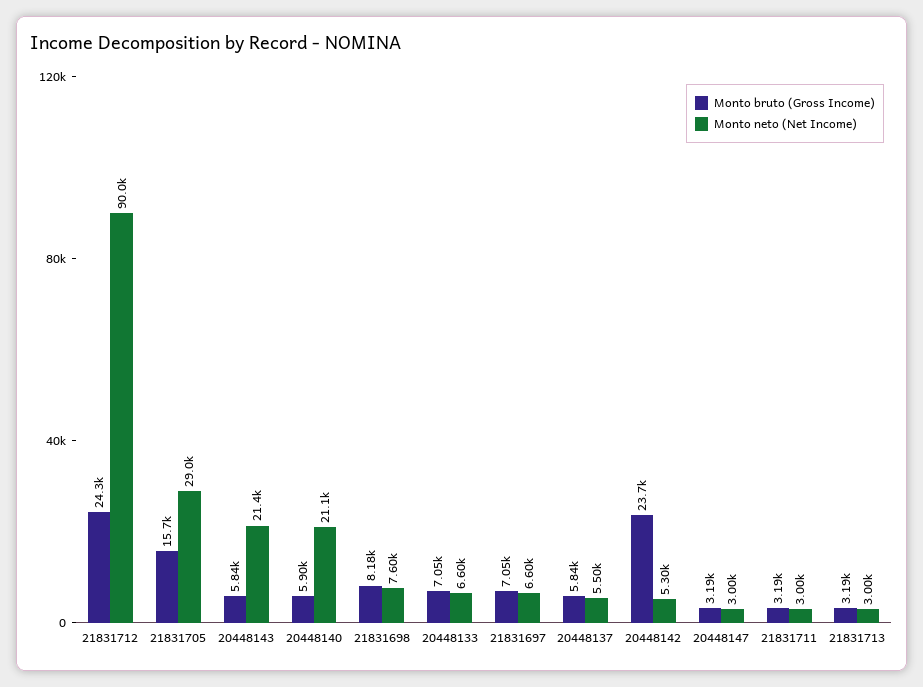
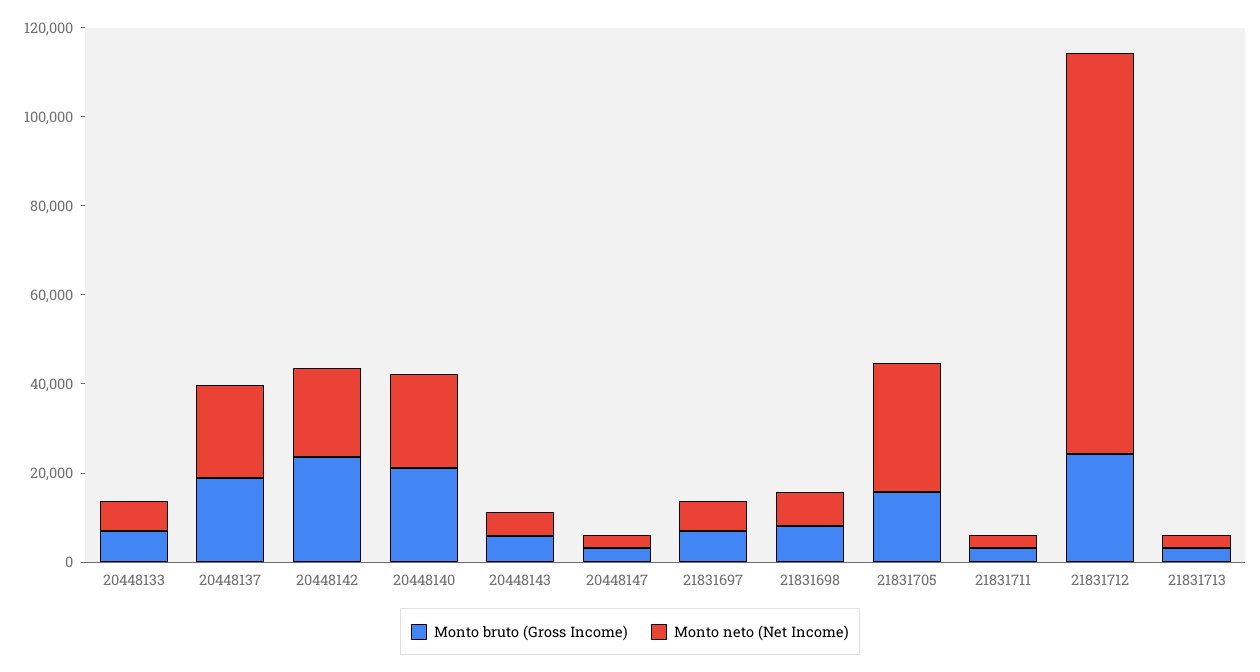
Monto neto (Net Income), 20448143: 21400 -> 5000
Monto bruto (Gross Income), 20448140: 5900 -> 20000
Monto bruto (Gross Income), 20448137: 5840 -> 20000
Monto neto (Net Income), 20448137: 5500 -> 20000
Monto neto (Net Income), 20448142: 5300 -> 20000

